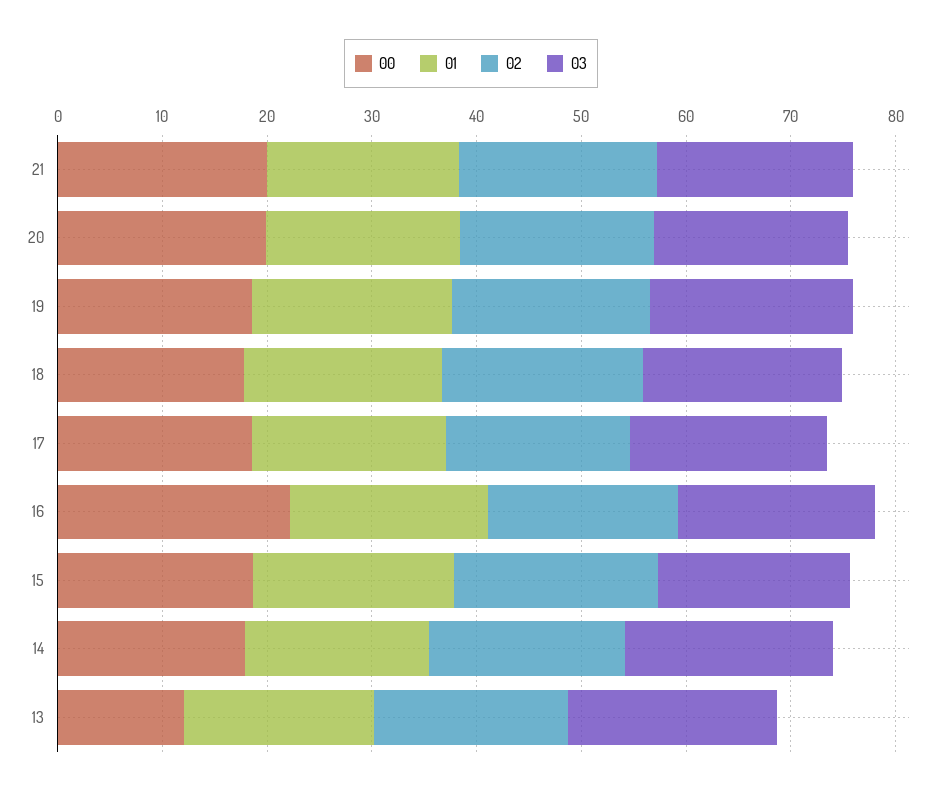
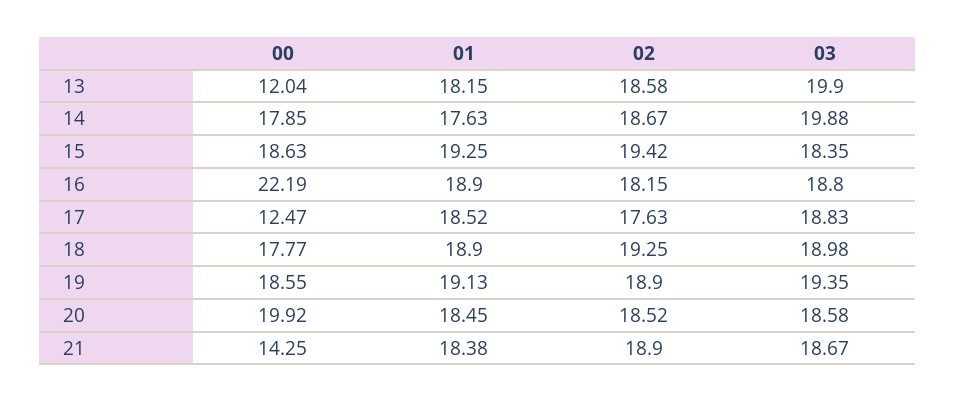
00, 21: 20 -> 14.25
00, 17: 18 -> 12.47

